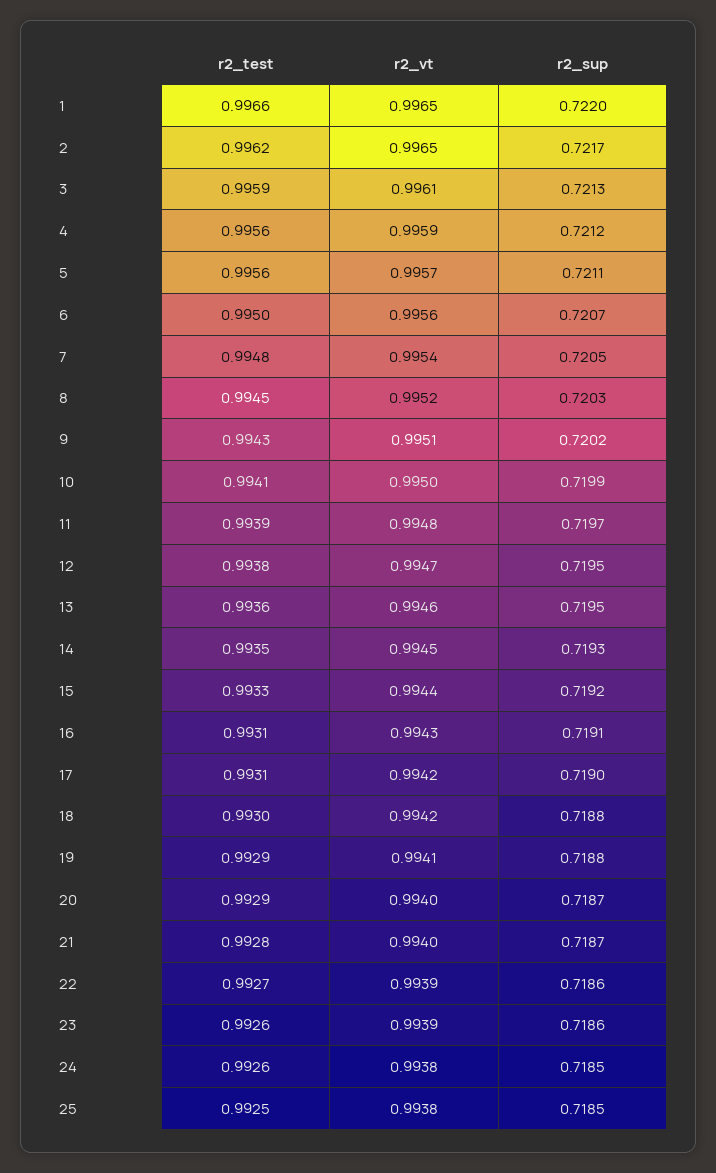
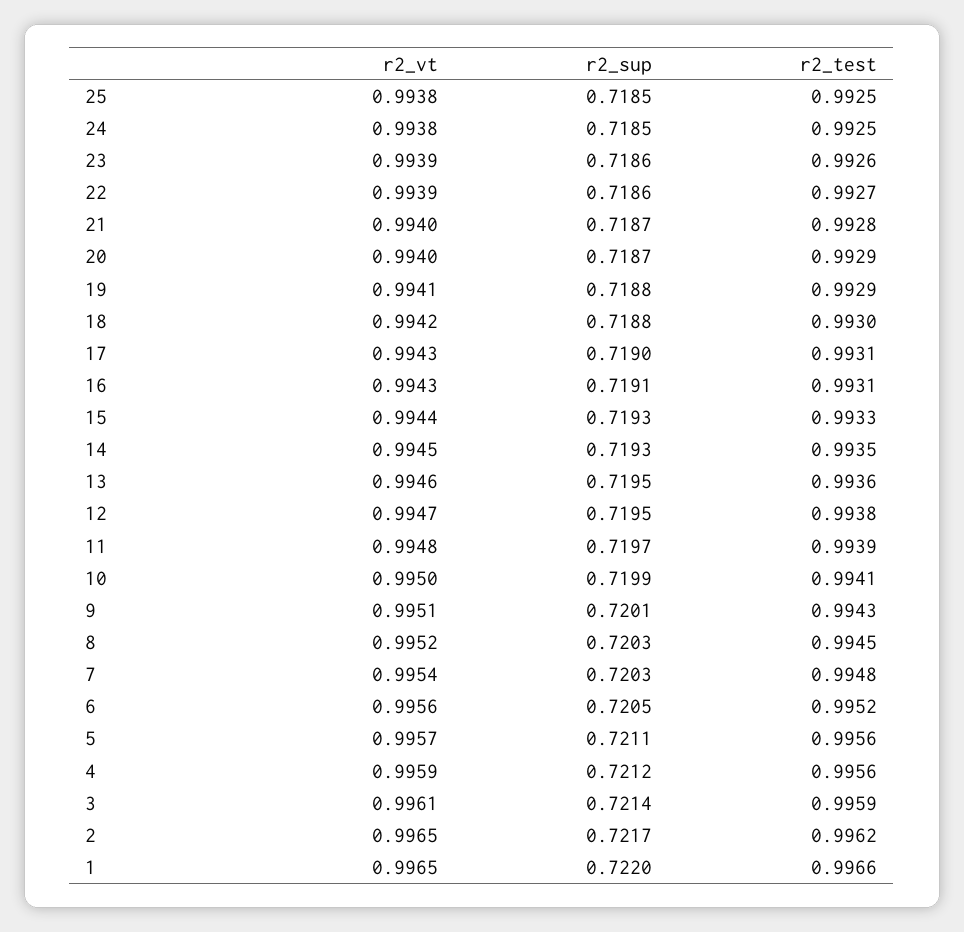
r2_sup, 3: 0.7213 -> 0.7214
r2_test, 6: 0.995 -> 0.9952
r2_sup, 6: 0.7207 -> 0.7205
r2_sup, 7: 0.7205 -> 0.7203
r2_sup, 9: 0.7202 -> 0.7201
r2_sup, 15: 0.7192 -> 0.7193
r2_vt, 17: 0.9942 -> 0.9943
r2_test, 24: 0.9926 -> 0.9925

